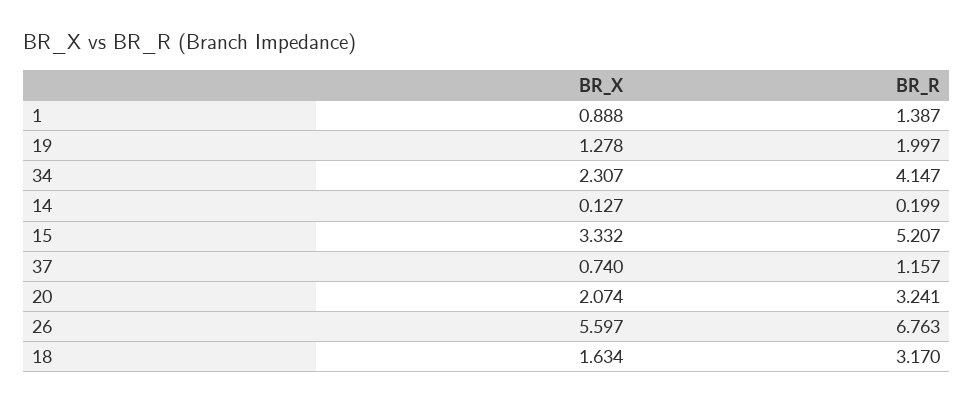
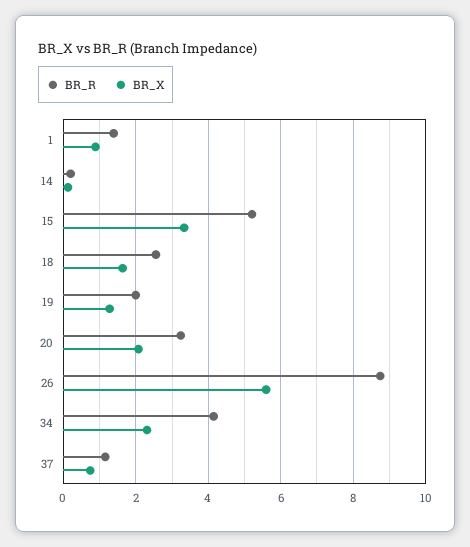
BR_R, 26: 6.763 -> 8.8
BR_R, 18: 3.17 -> 2.6

